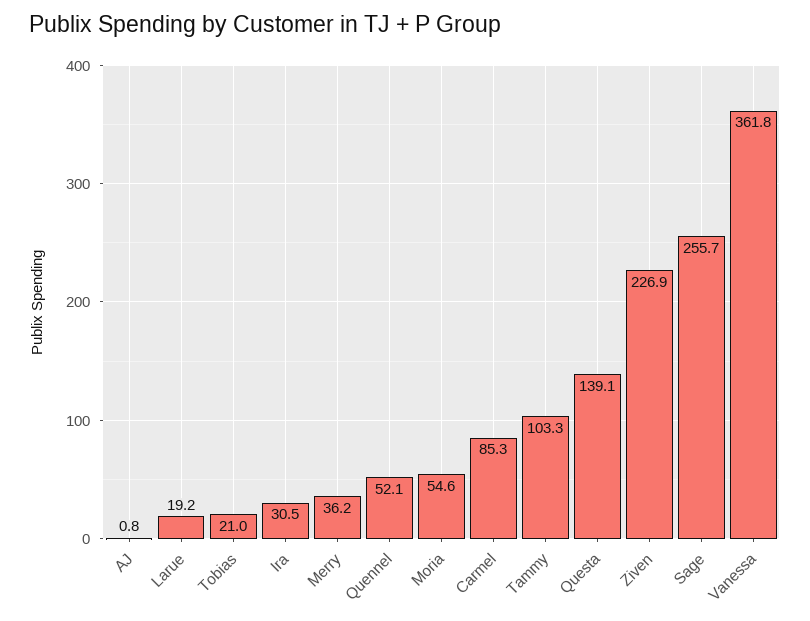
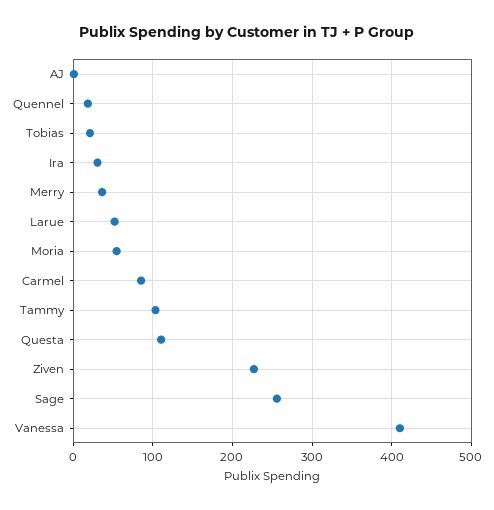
Larue: 19.2 -> 50
Quennel: 52.1 -> 20
Questa: 139.1 -> 110
Vanessa: 361.8 -> 410

